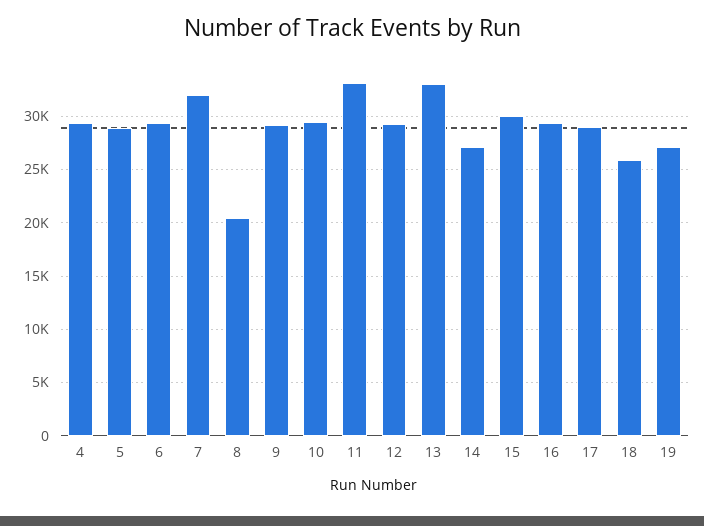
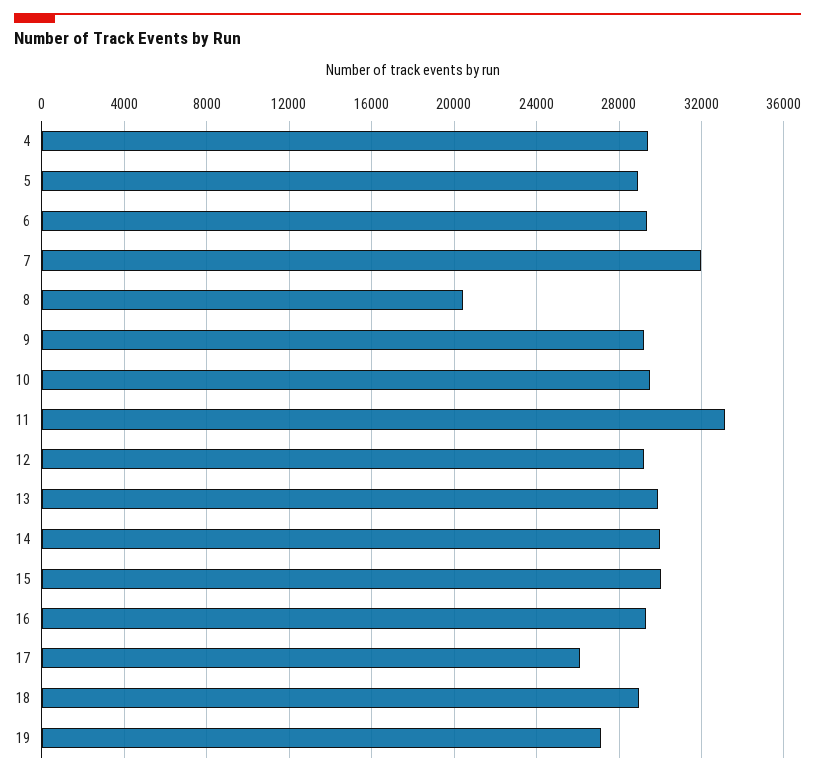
13: 33000 -> 30000
14: 27000 -> 30000
17: 29000 -> 26000
18: 26000 -> 29000

